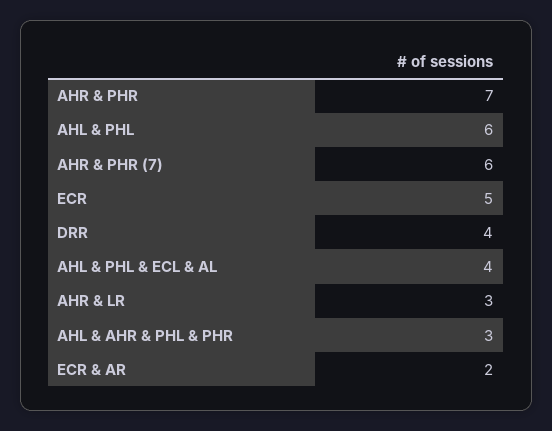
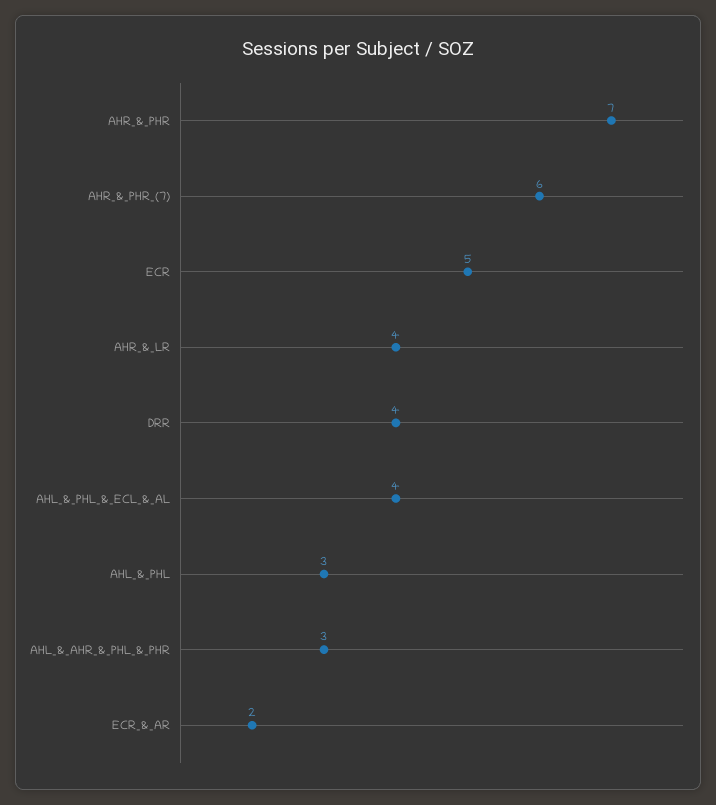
AHL & PHL: 6 -> 3
AHR & LR: 3 -> 4

